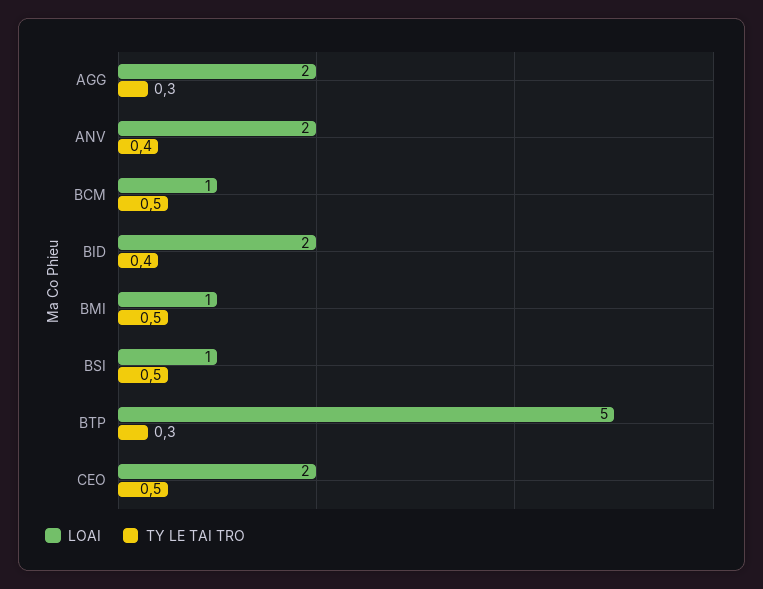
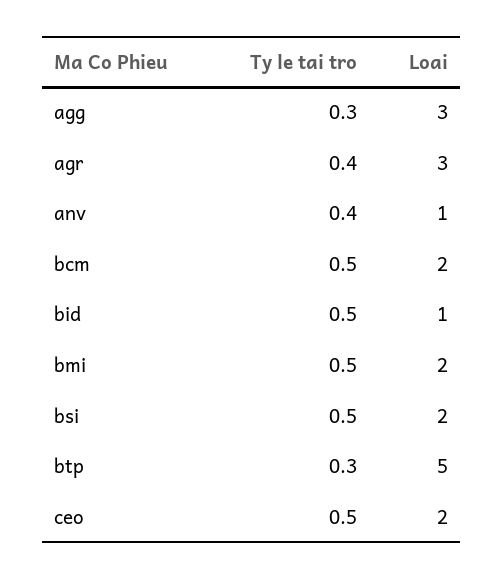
LOAI, AGG: 2 -> 3
LOAI, ANV: 2 -> 1
LOAI, BCM: 1 -> 2
LOAI, BID: 2 -> 1
TY LE TAI TRO, BID: 0.4 -> 0.5
LOAI, BMI: 1 -> 2
LOAI, BSI: 1 -> 2
TY LE TAI TRO, agr: none -> 0.4
LOAI, agr: none -> 3

